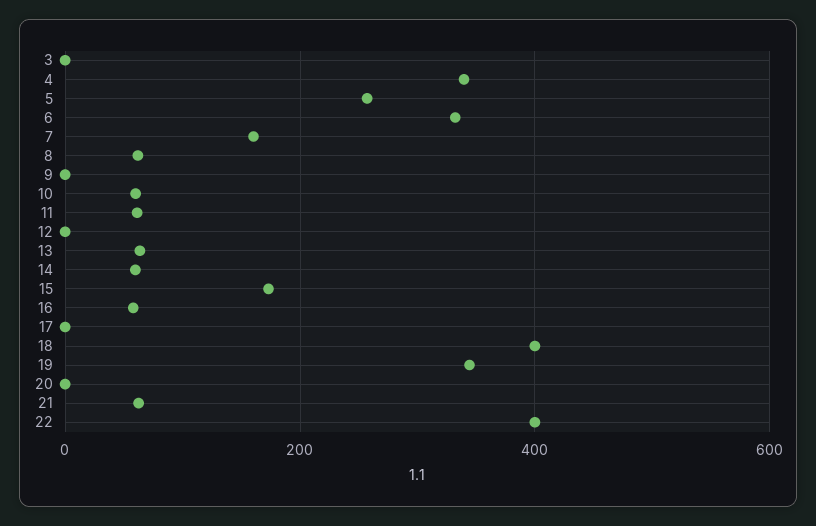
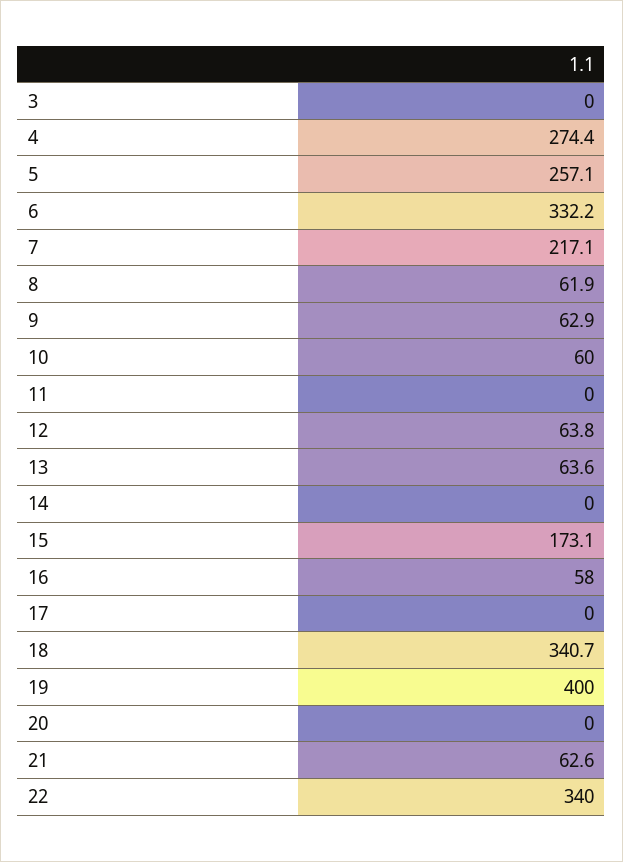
4: 340 -> 274.4
7: 160 -> 217.1
9: 0 -> 62.9
11: 60 -> 0
12: 0 -> 63.8
14: 60 -> 0
18: 400 -> 340.7
19: 340 -> 400
22: 400 -> 340

